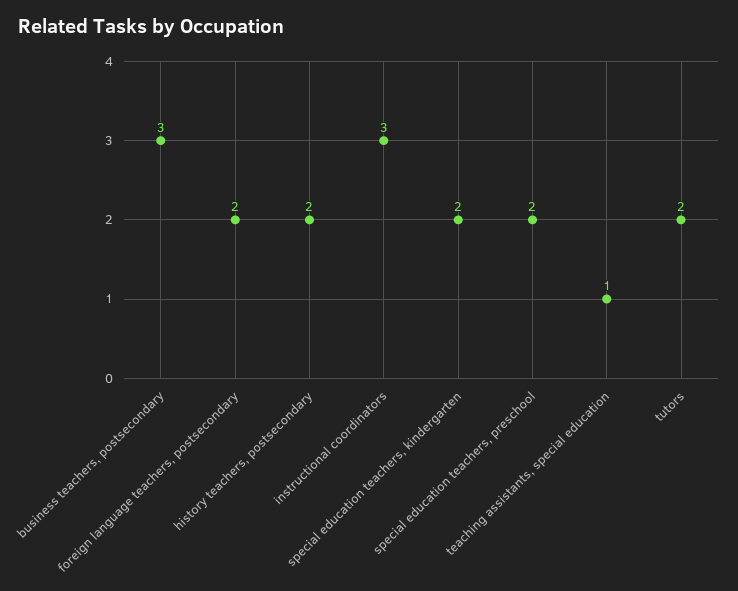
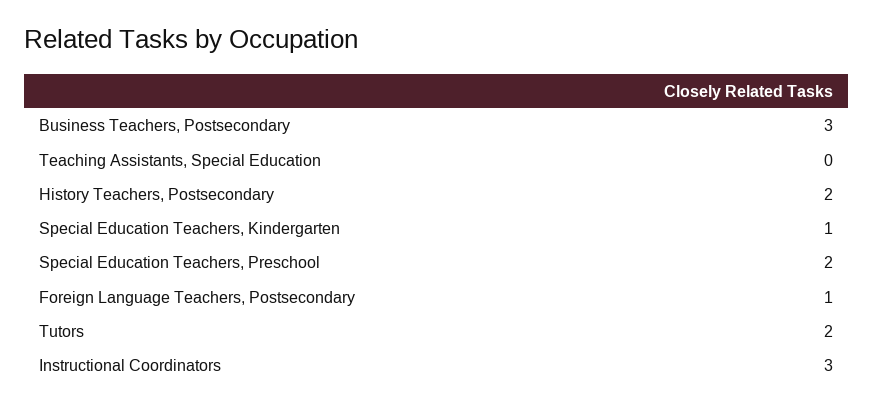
foreign language teachers, postsecondary: 2 -> 1
special education teachers, kindergarten: 2 -> 1
teaching assistants, special education: 1 -> 0

